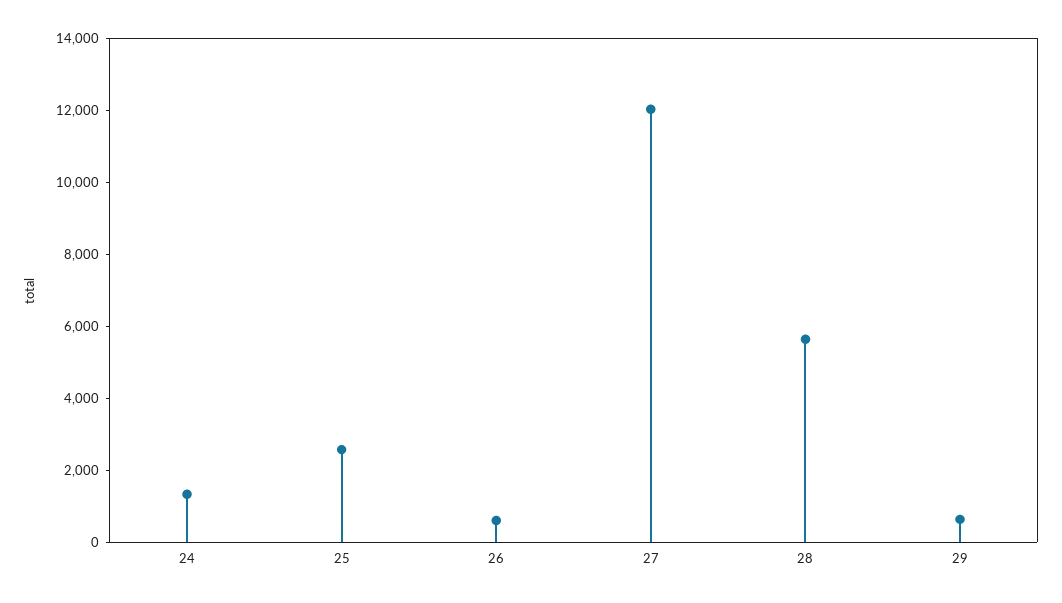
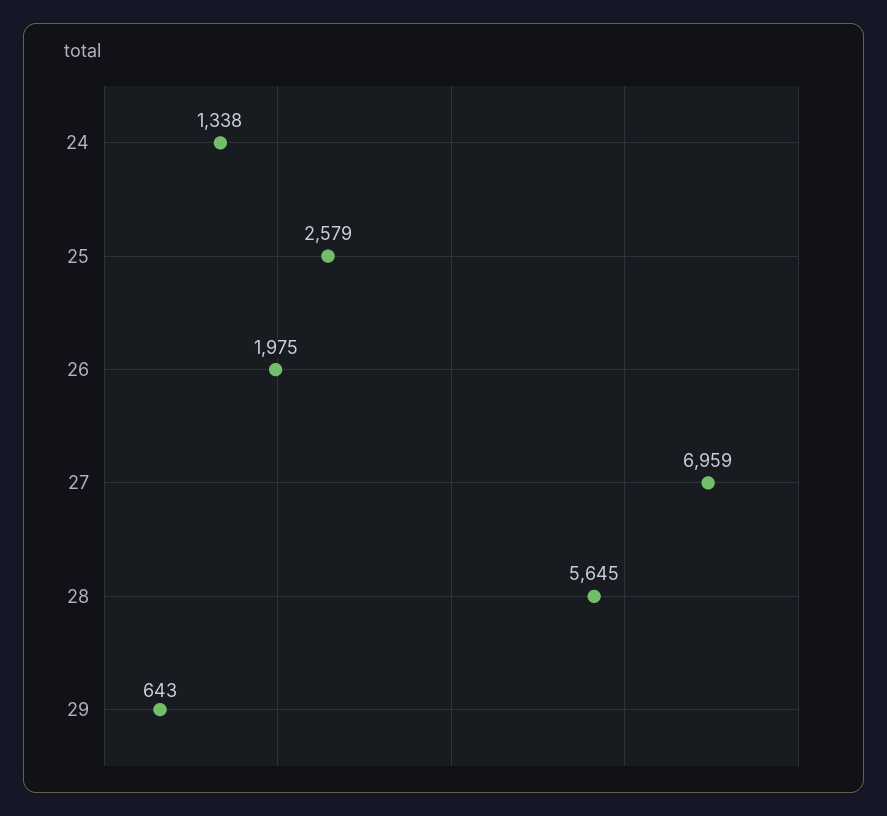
26: 500 -> 1975
27: 12000 -> 6959

